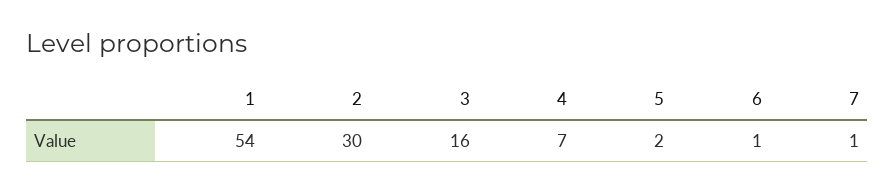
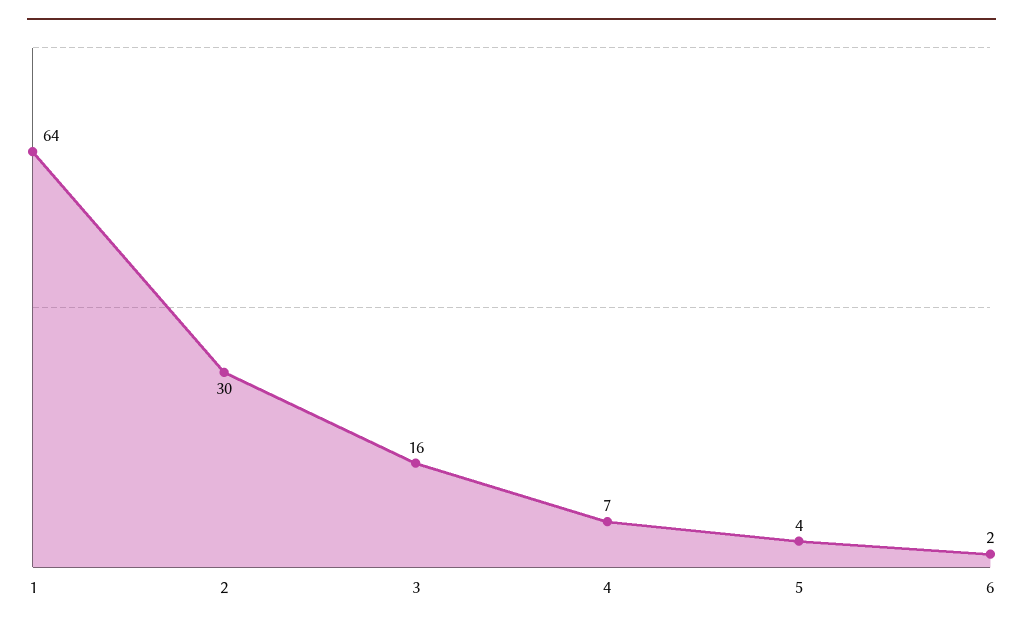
1: 54 -> 64
5: 2 -> 4
6: 1 -> 2
7: 1 -> none

